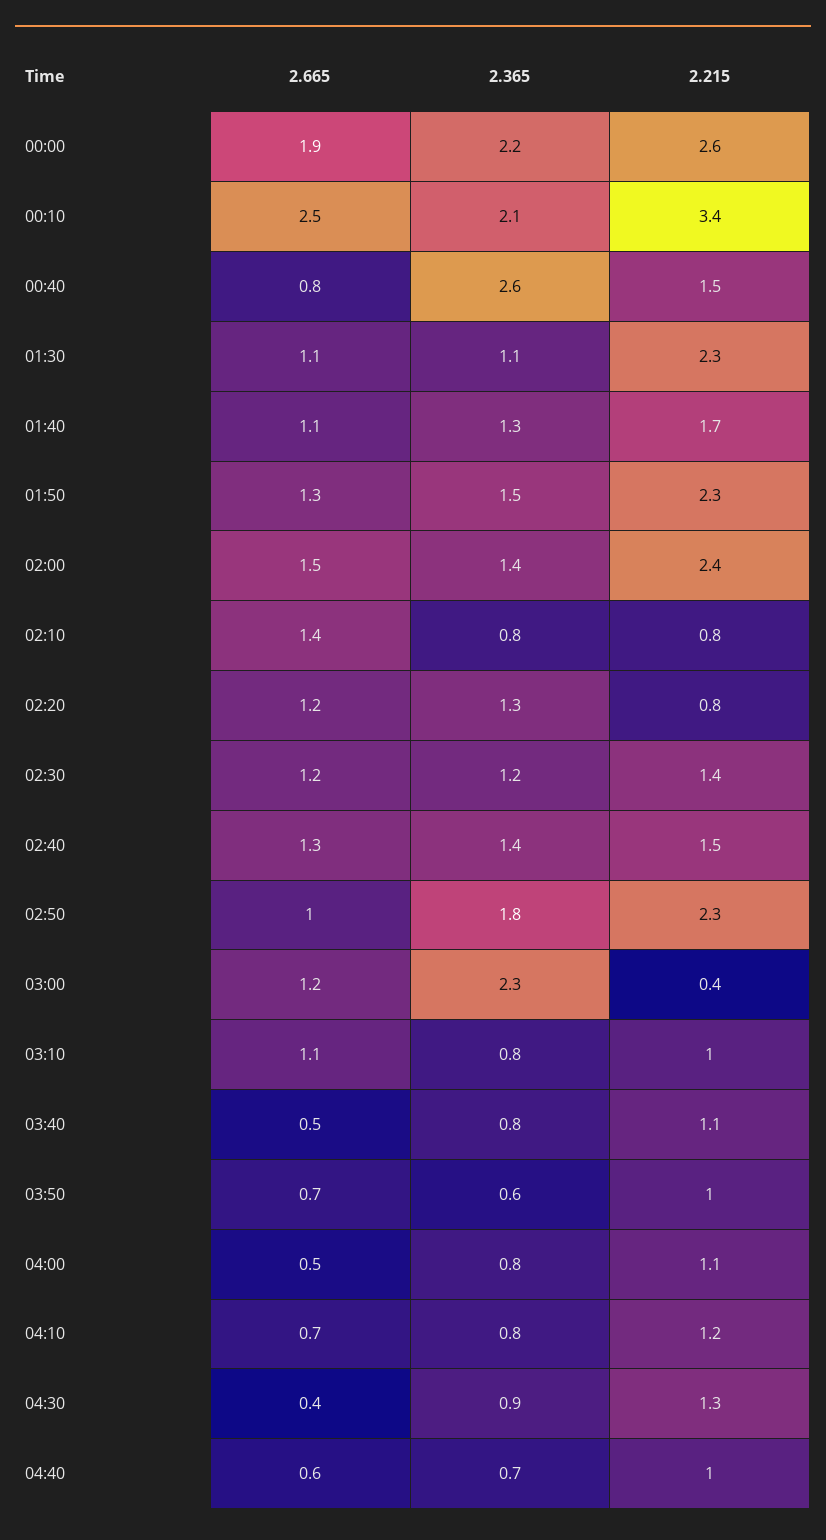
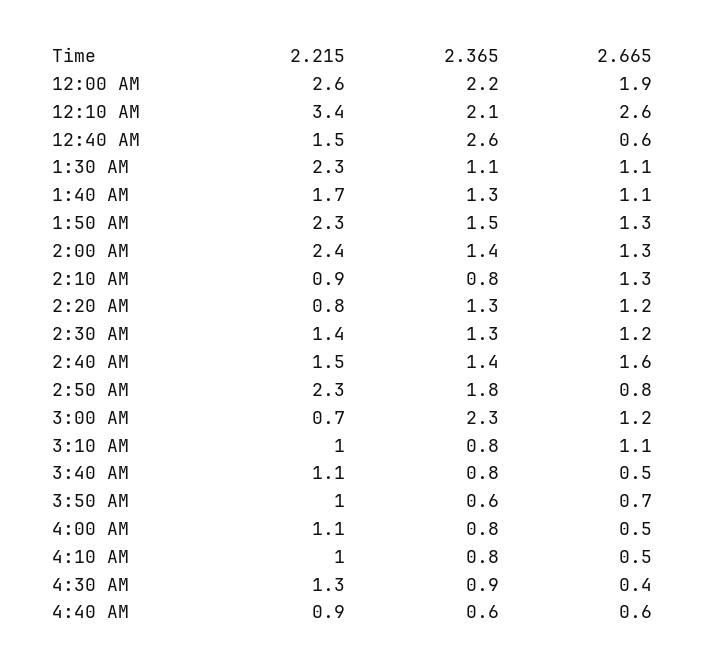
2.665, 00:10: 2.5 -> 2.6
2.665, 00:40: 0.8 -> 0.6
2.665, 02:00: 1.5 -> 1.3
2.665, 02:10: 1.4 -> 1.3
2.215, 02:10: 0.8 -> 0.9
2.365, 02:30: 1.2 -> 1.3
2.665, 02:40: 1.3 -> 1.6
2.665, 02:50: 1 -> 0.8
2.215, 03:00: 0.4 -> 0.7
2.665, 04:10: 0.7 -> 0.5
2.215, 04:10: 1.2 -> 1
2.365, 04:40: 0.7 -> 0.6
2.215, 04:40: 1 -> 0.9

